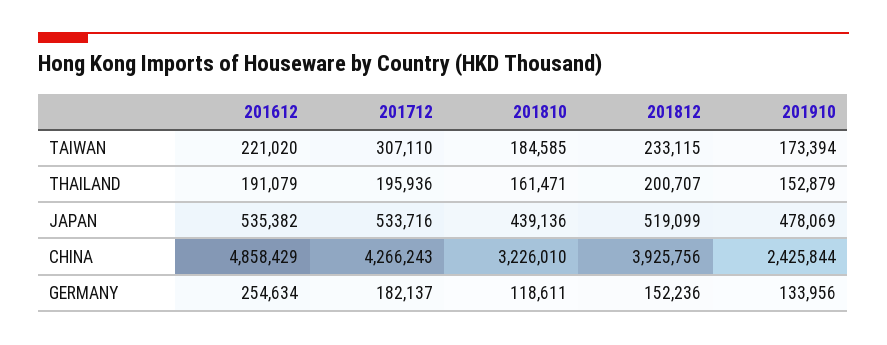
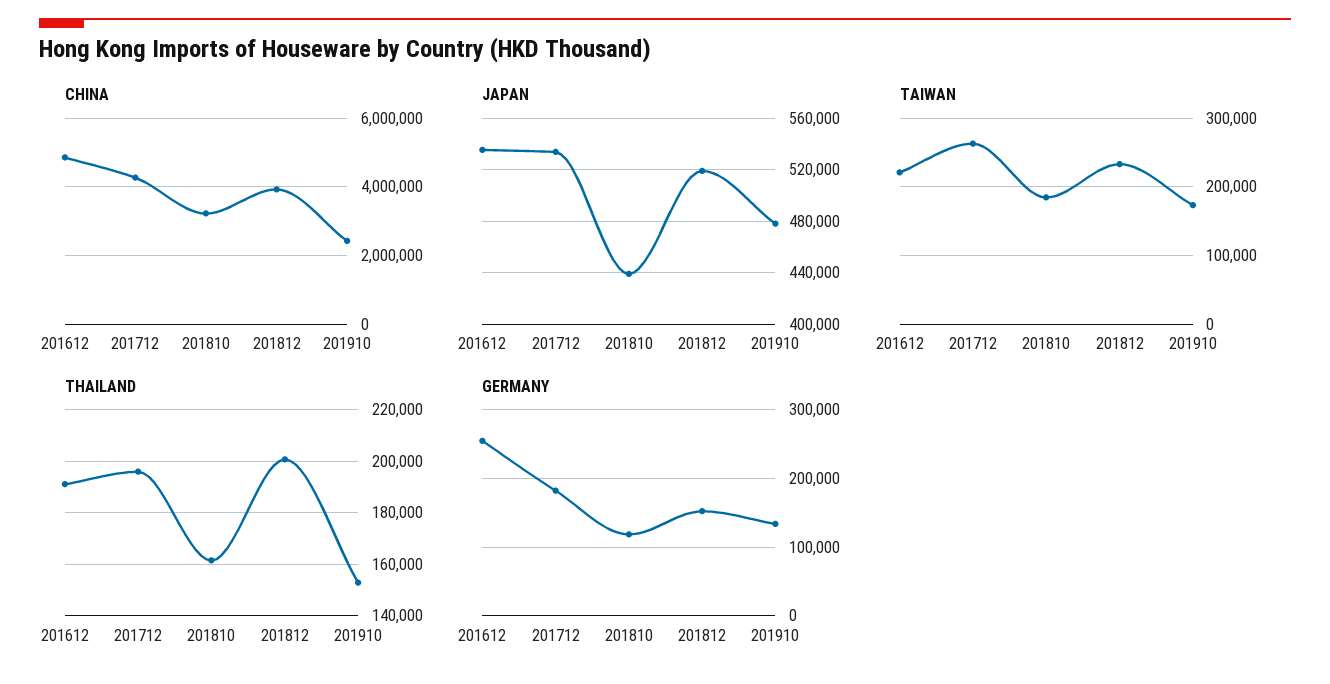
TAIWAN, 201712: 307110 -> 260000

